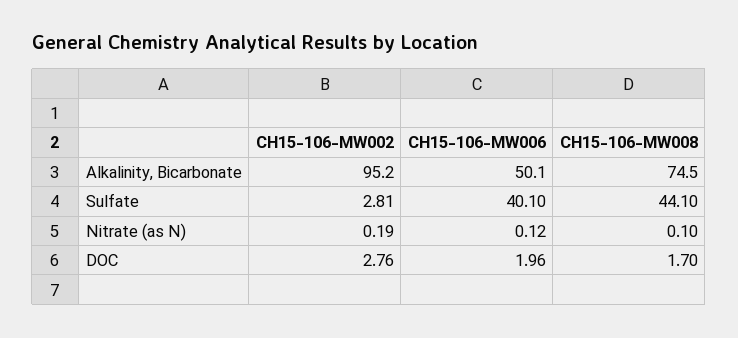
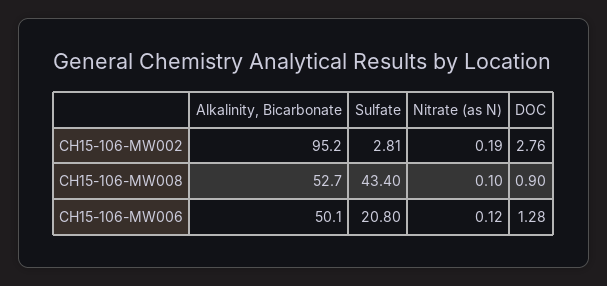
CH15-106-MW008, Alkalinity, Bicarbonate: 74.5 -> 52.7
CH15-106-MW006, Sulfate: 40.1 -> 20.8
CH15-106-MW008, Sulfate: 44.1 -> 43.4
CH15-106-MW006, DOC: 1.96 -> 1.28
CH15-106-MW008, DOC: 1.7 -> 0.9

